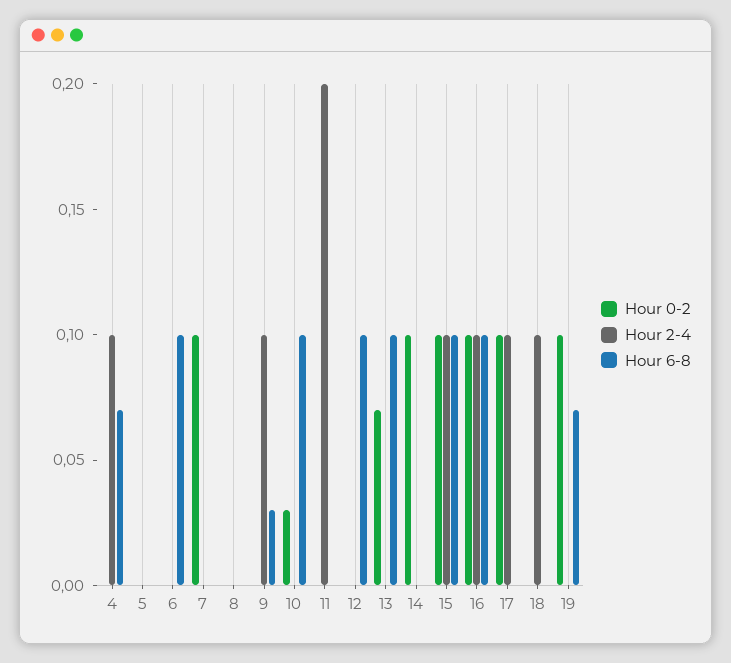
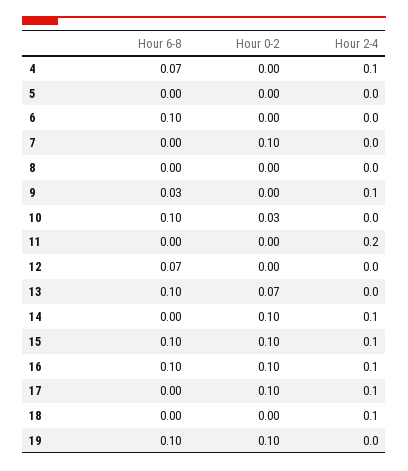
Hour 6-8, 12: 0.1 -> 0.07
Hour 2-4, 14: 0 -> 0.1
Hour 6-8, 19: 0.07 -> 0.1

